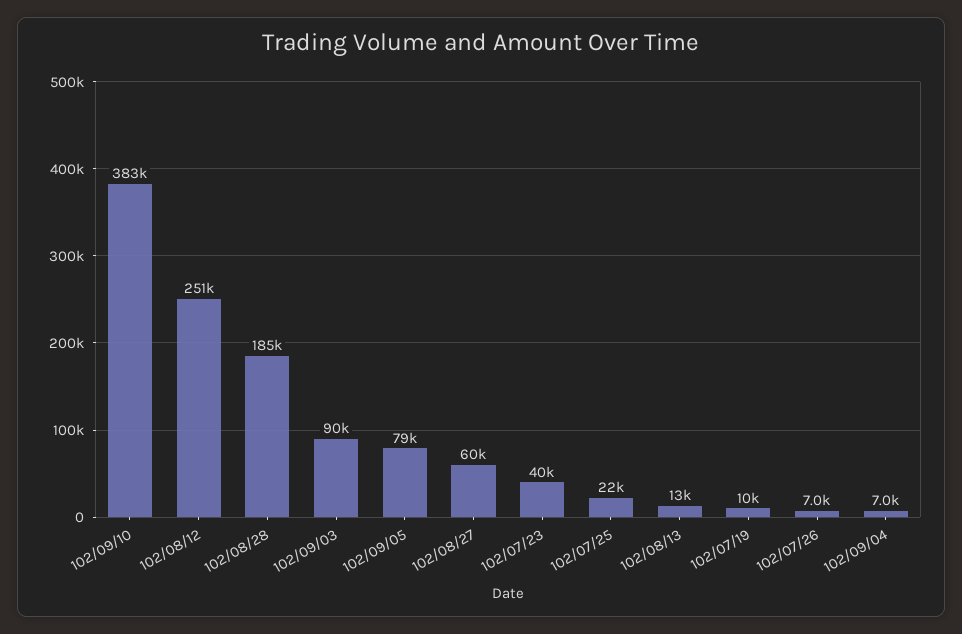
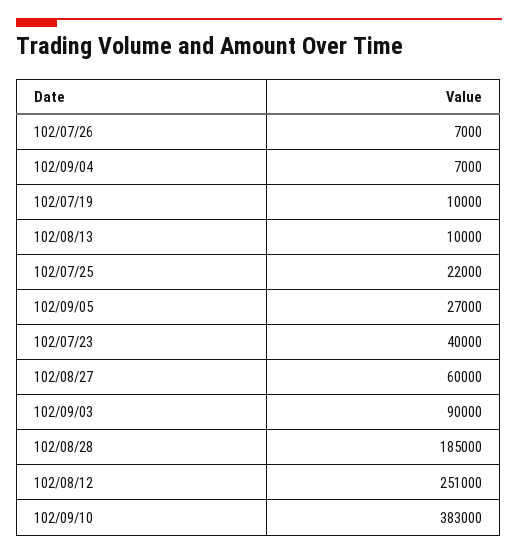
102/09/05: 79000 -> 27000
102/08/13: 13000 -> 10000

